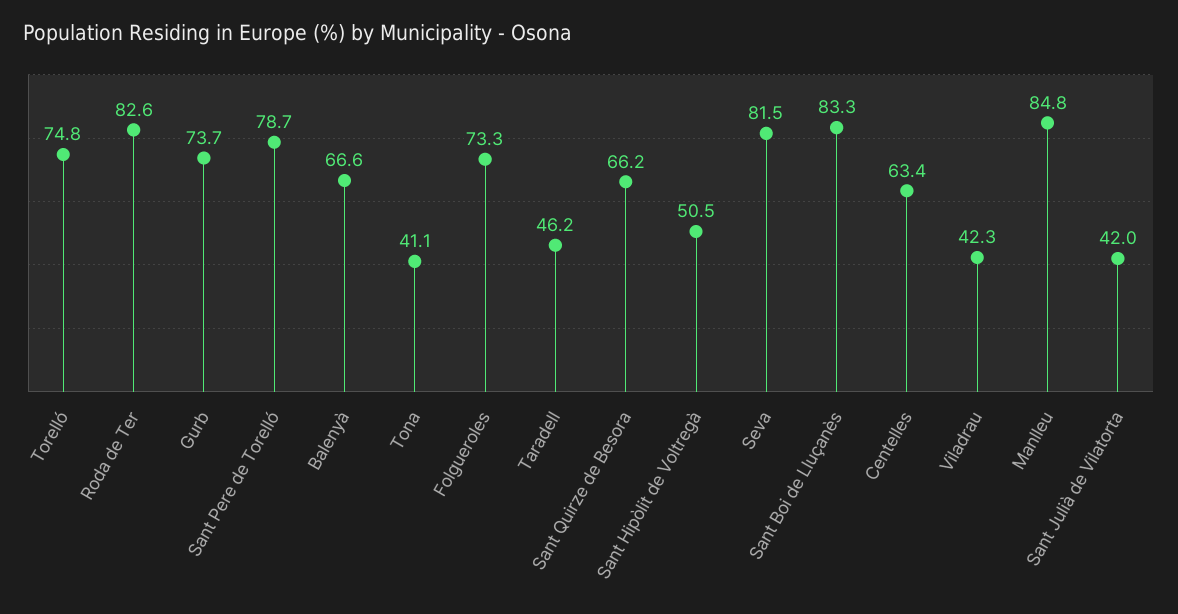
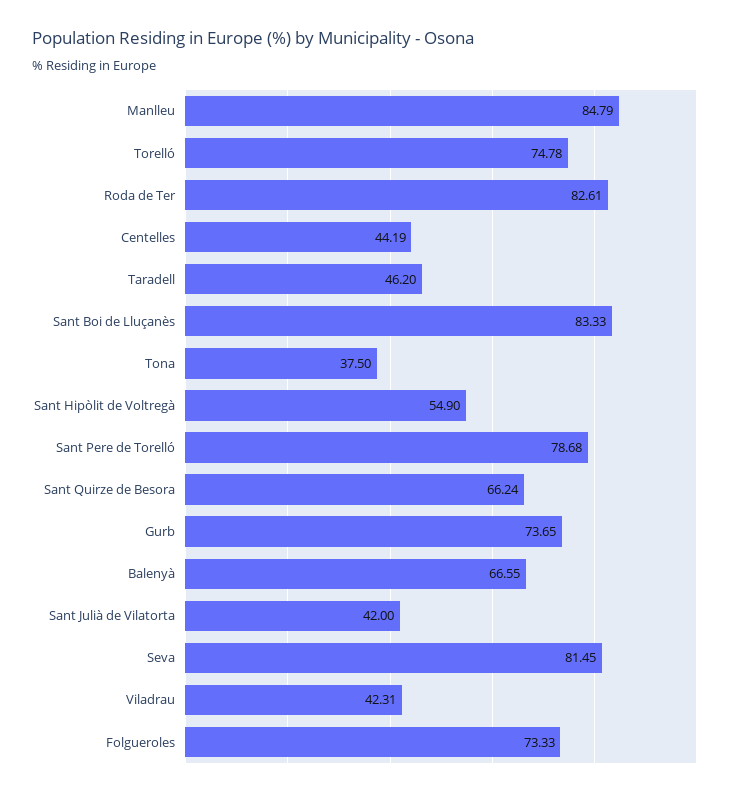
Tona: 41.1 -> 37.5
Sant Hipòlit de Voltregà: 50.5 -> 54.9
Centelles: 63.4 -> 44.19

